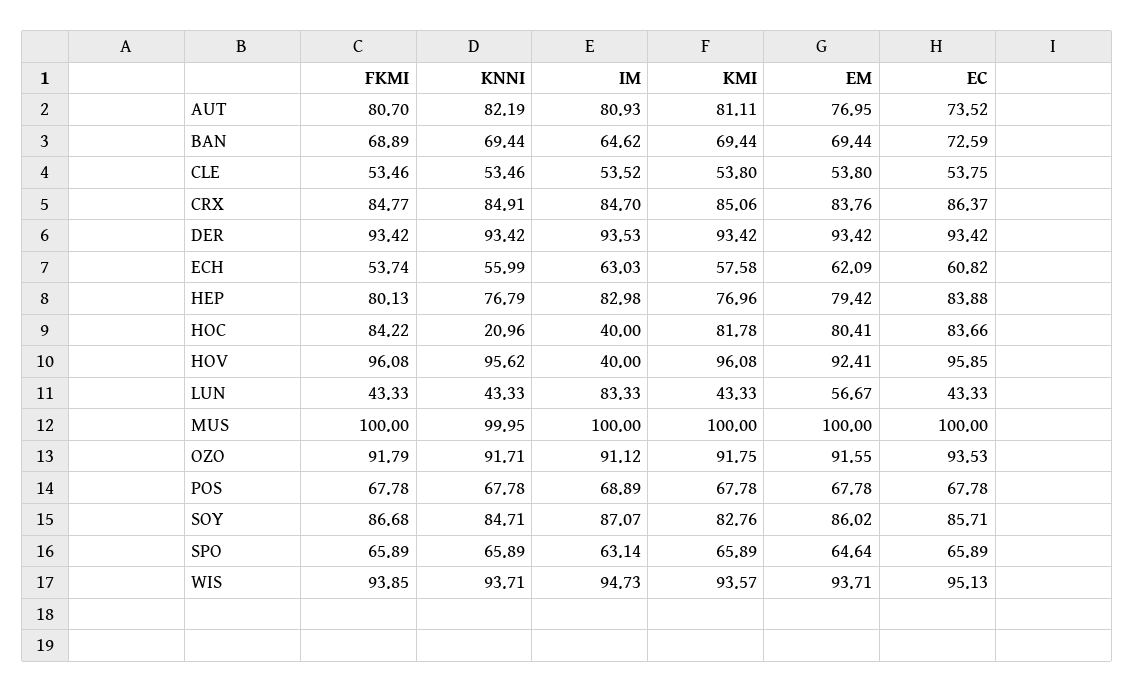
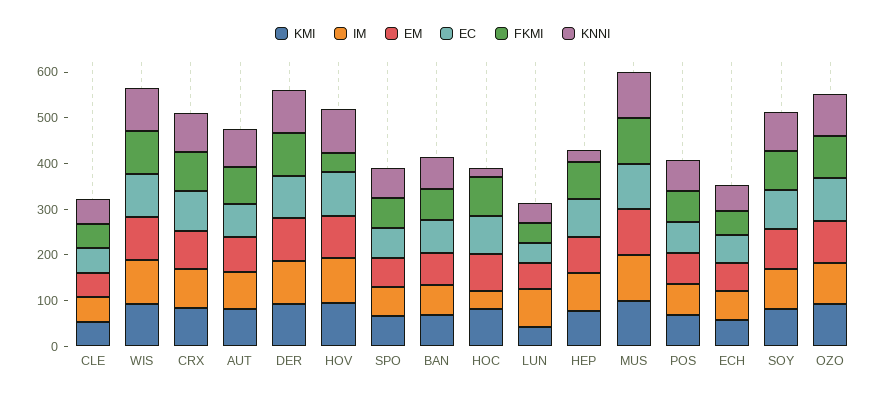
KNNI, HEP: 76.79 -> 20
FKMI, HOV: 96.08 -> 40
IM, HOV: 40 -> 100

